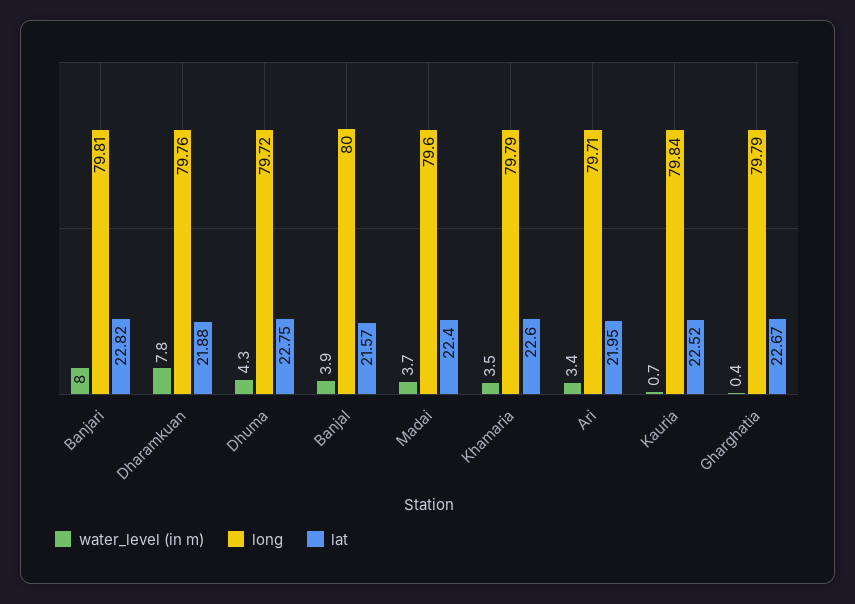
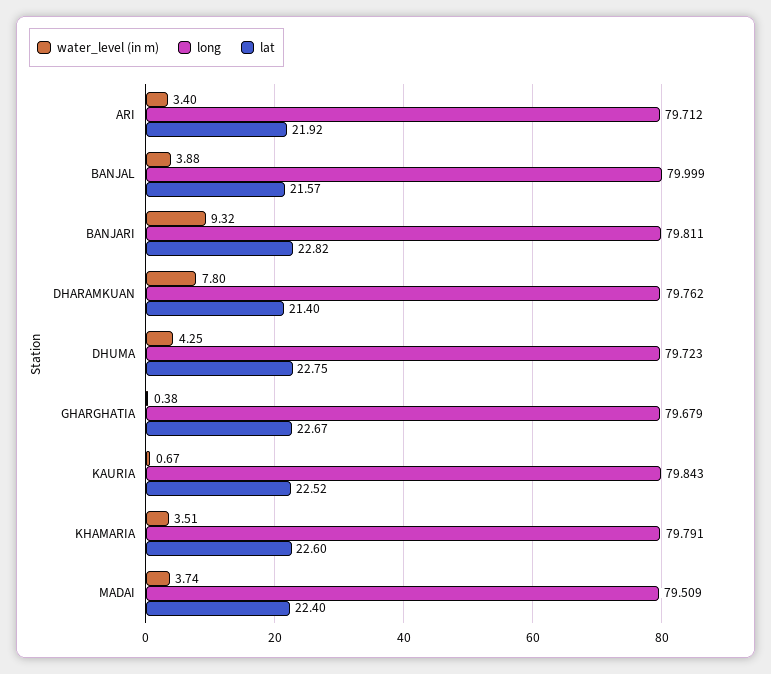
water_level (in m), Banjari: 8 -> 9.32
lat, Dharamkuan: 21.88 -> 21.4
long, Madai: 79.6 -> 79.509
lat, Ari: 21.95 -> 21.92
long, Gharghatia: 79.79 -> 79.679

